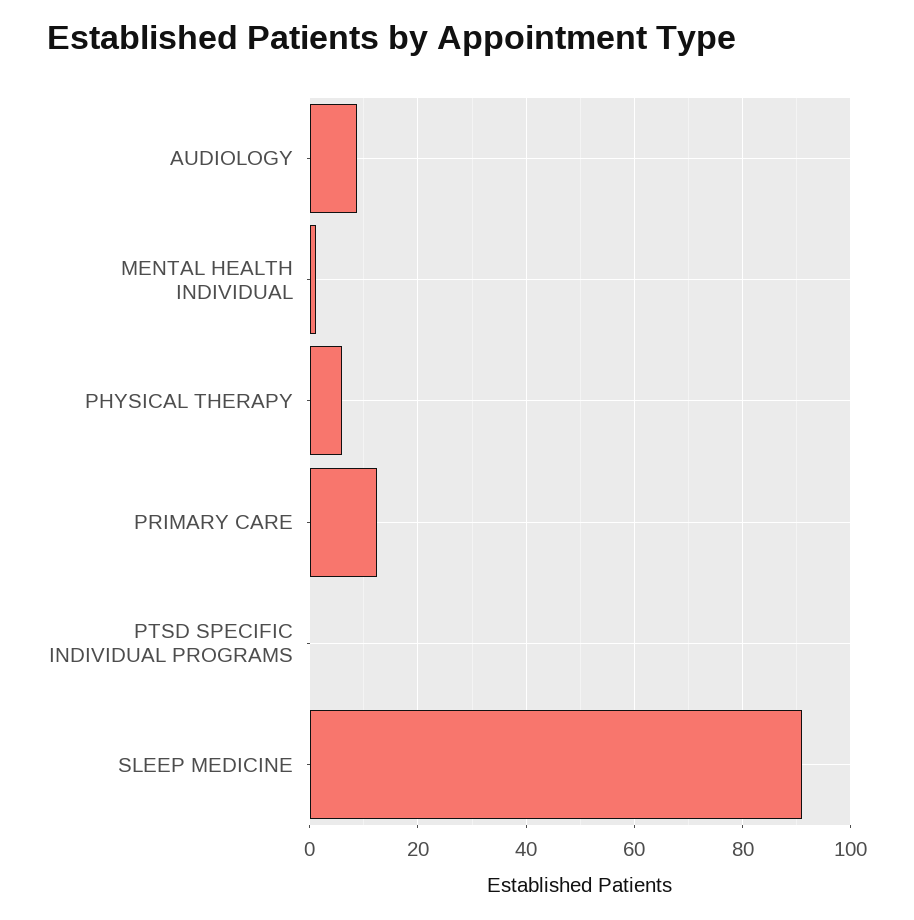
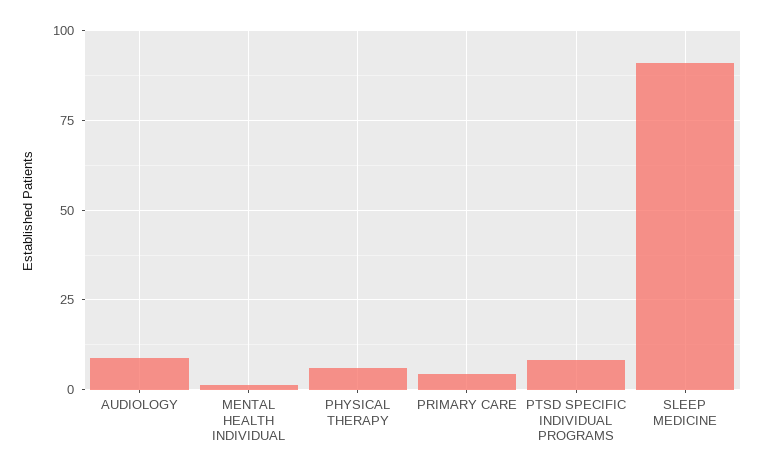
PRIMARY CARE: 12 -> 5
PTSD SPECIFIC INDIVIDUAL PROGRAMS: 0 -> 7.5

